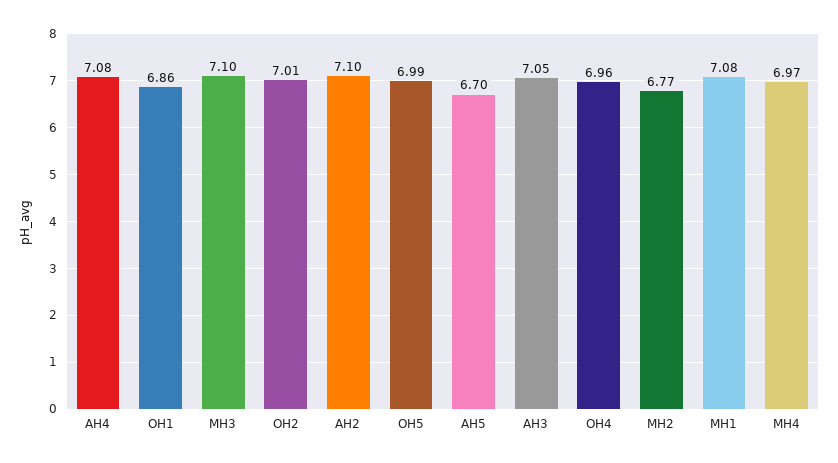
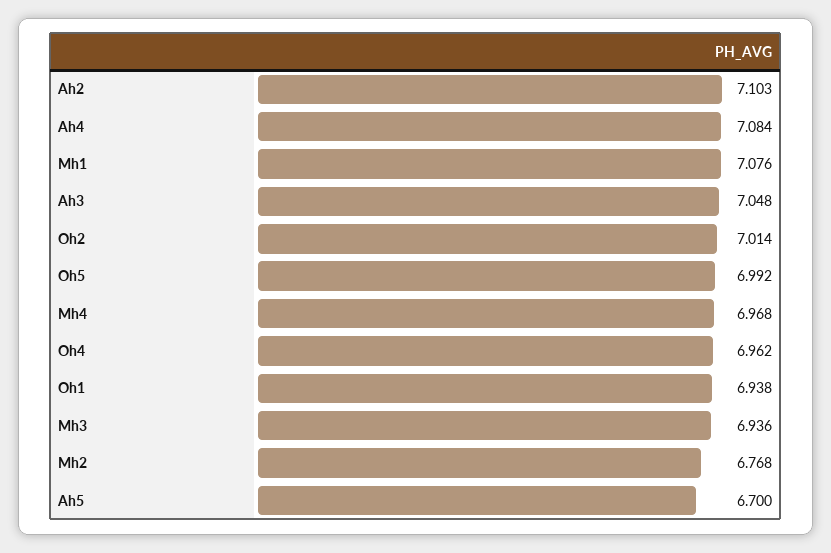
OH1: 6.86 -> 6.938
MH3: 7.1 -> 6.936

